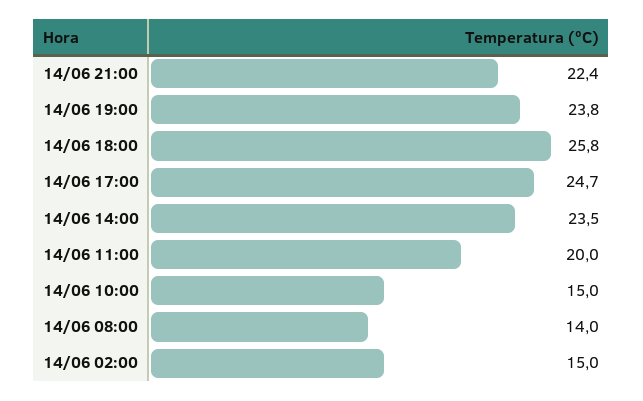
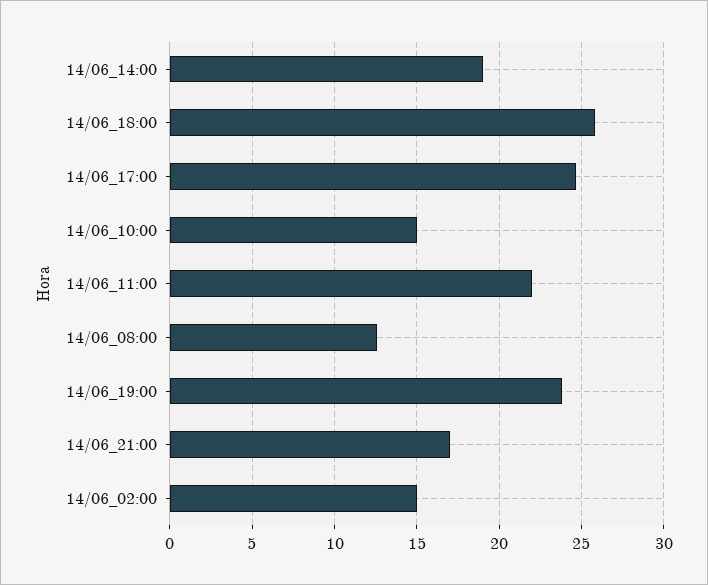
14/06 21:00: 22.4 -> 17
14/06 14:00: 23.5 -> 19
14/06 11:00: 20 -> 22
14/06 08:00: 14 -> 12.5

